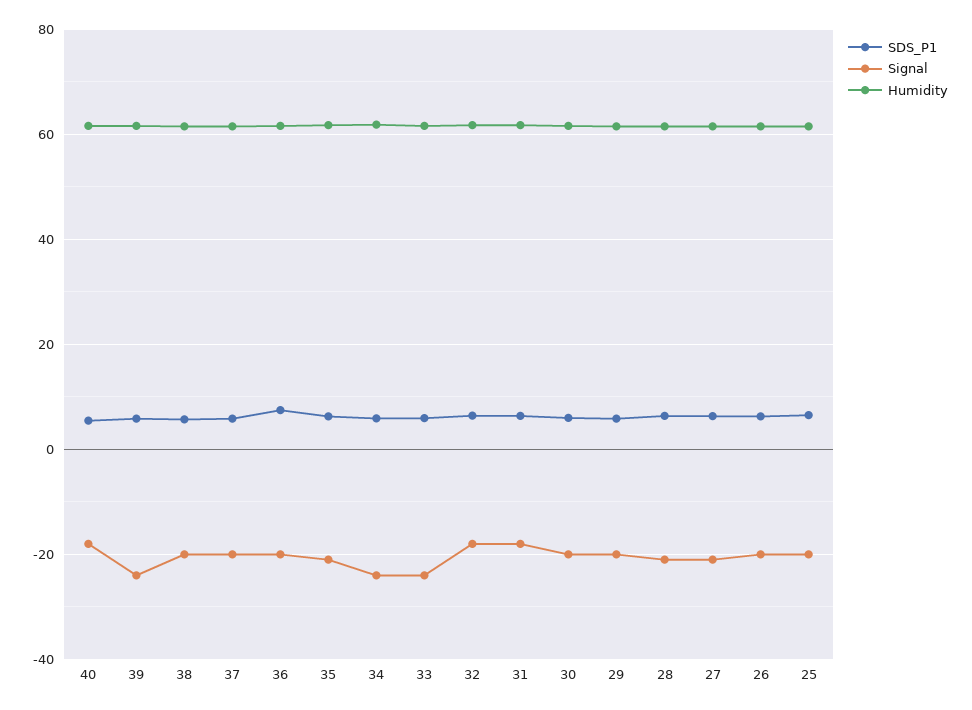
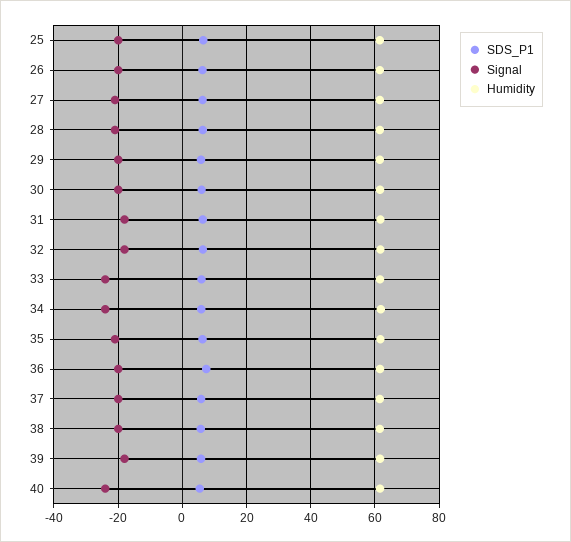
Signal, 40: -18 -> -24
Signal, 39: -24 -> -18

